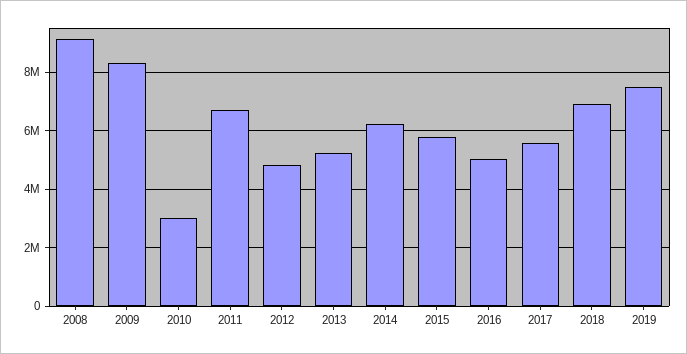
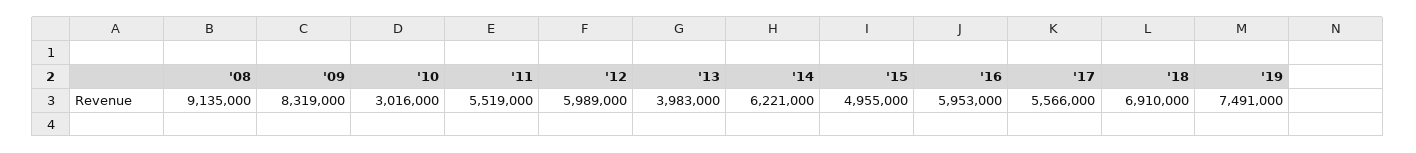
2011: 6750000 -> 5519000
2012: 4750000 -> 5989000
2013: 5250000 -> 3983000
2015: 5750000 -> 4955000
2016: 5000000 -> 5953000

